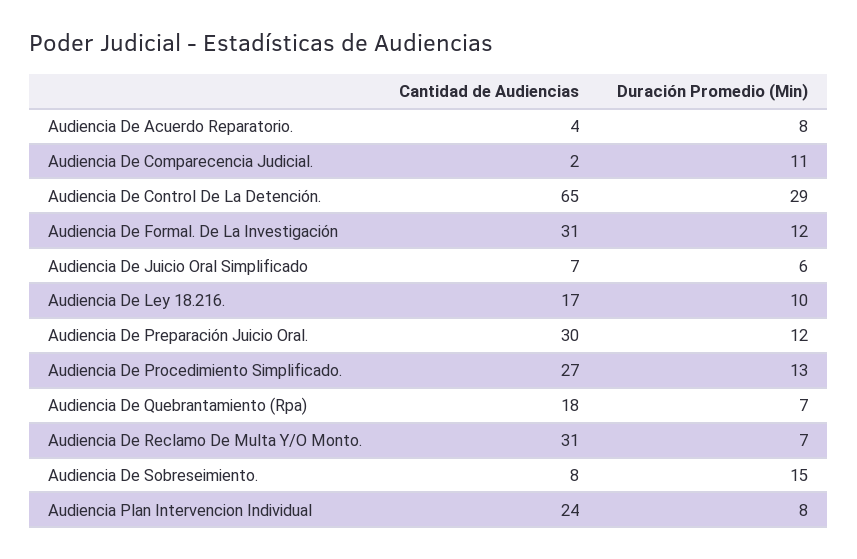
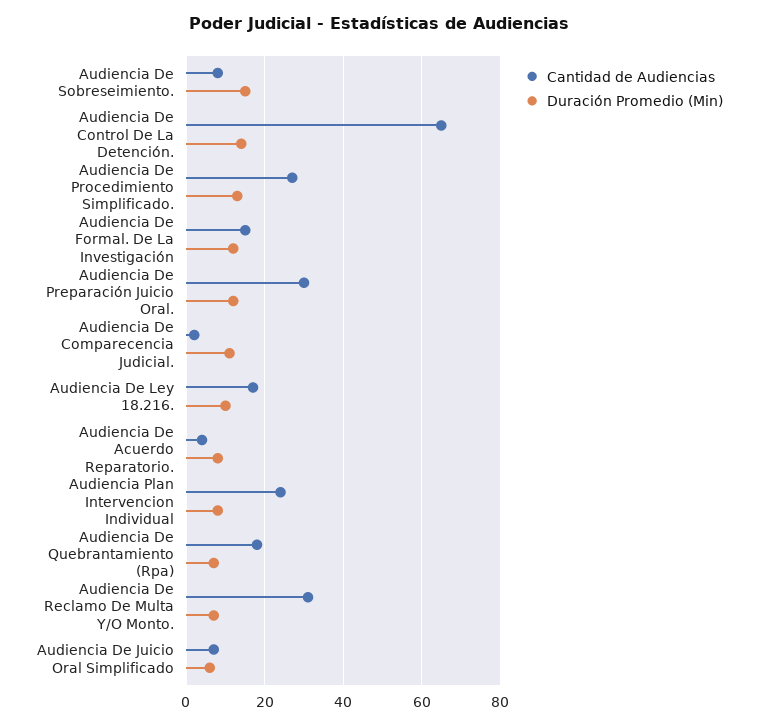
Duración Promedio (Min), Audiencia De Control De La Detención.: 29 -> 15
Cantidad de Audiencias, Audiencia De Formal. De La Investigación: 31 -> 15

